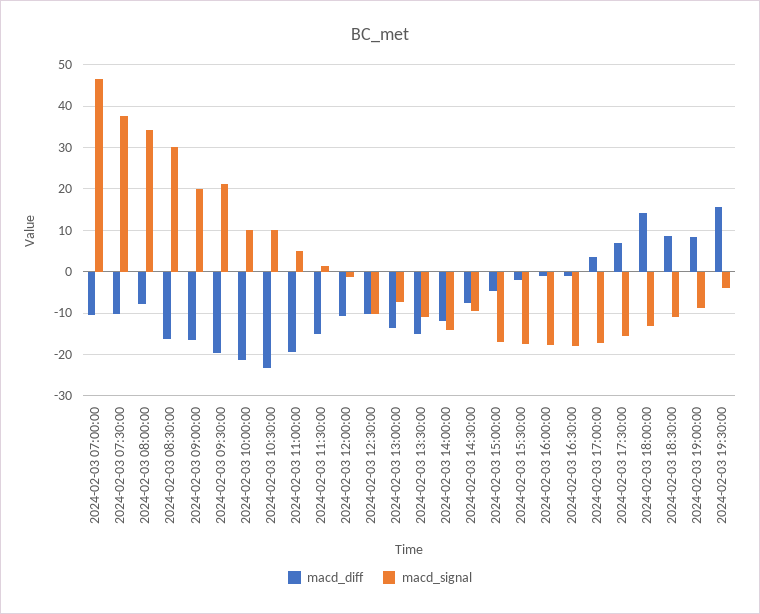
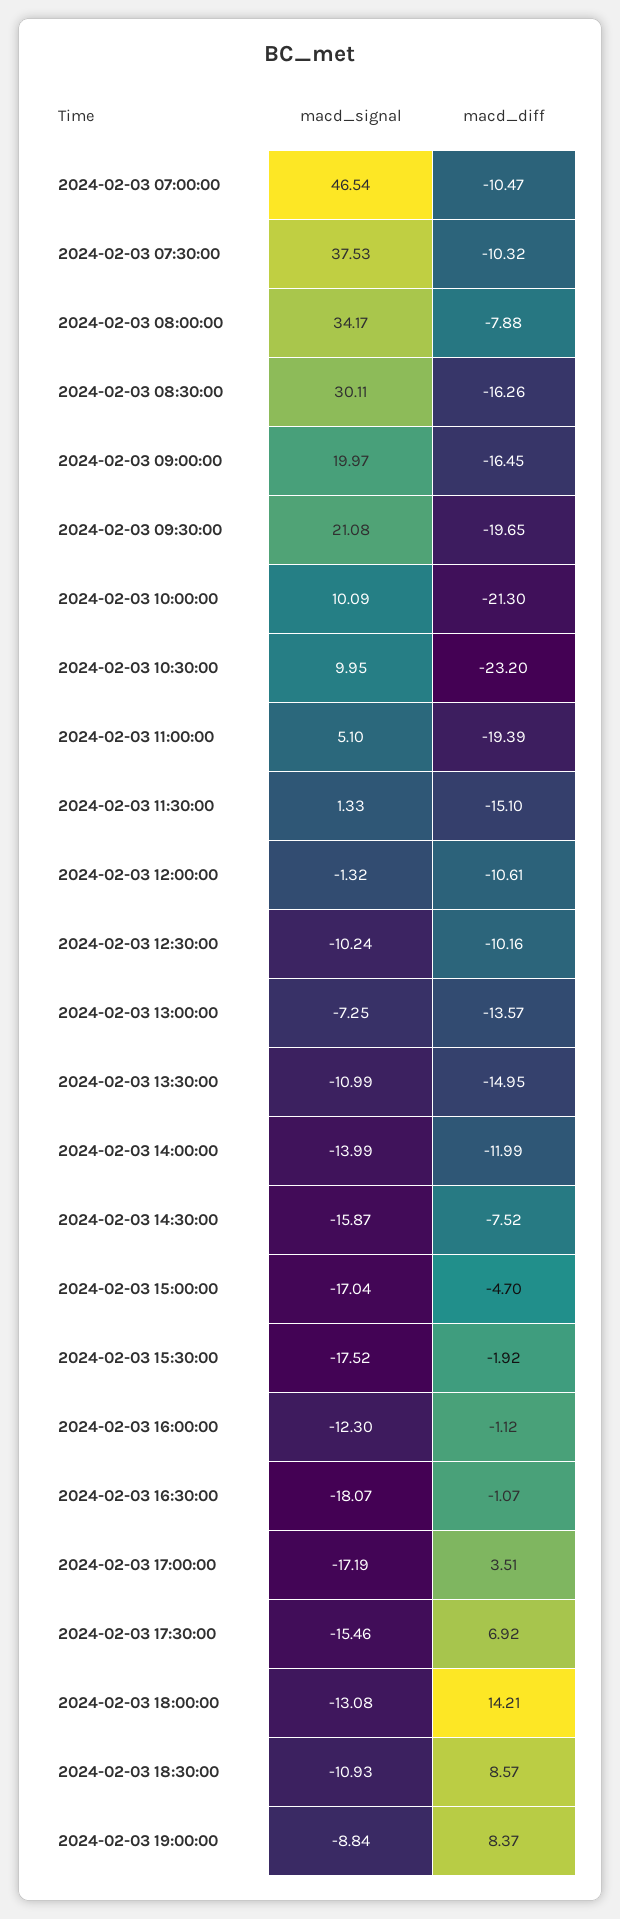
macd_signal, 2024-02-03 14:30:00: -10 -> -15.87
macd_signal, 2024-02-03 16:00:00: -18 -> -12.3
macd_diff, 2024-02-03 19:30:00: 16 -> none
macd_signal, 2024-02-03 19:30:00: -4 -> none

